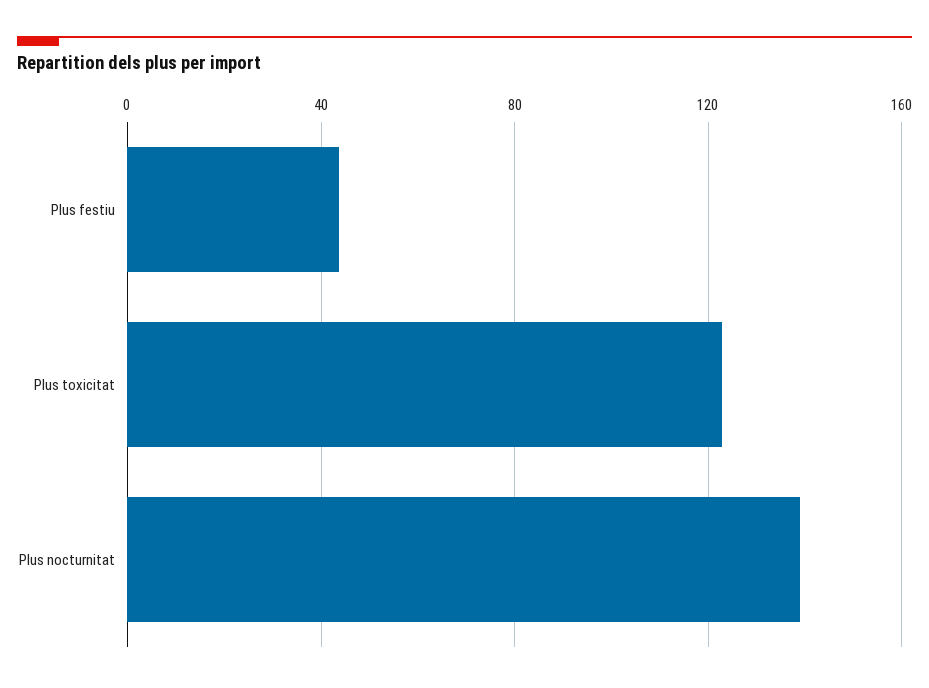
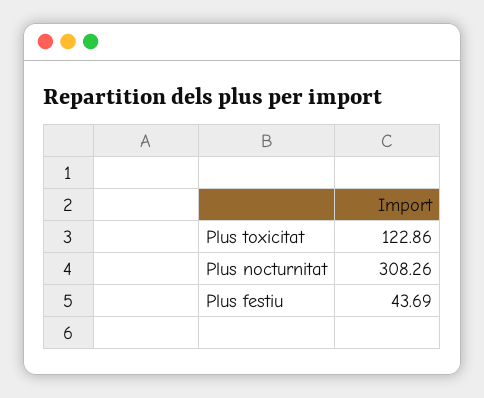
Plus nocturnitat: 140 -> 308.26

